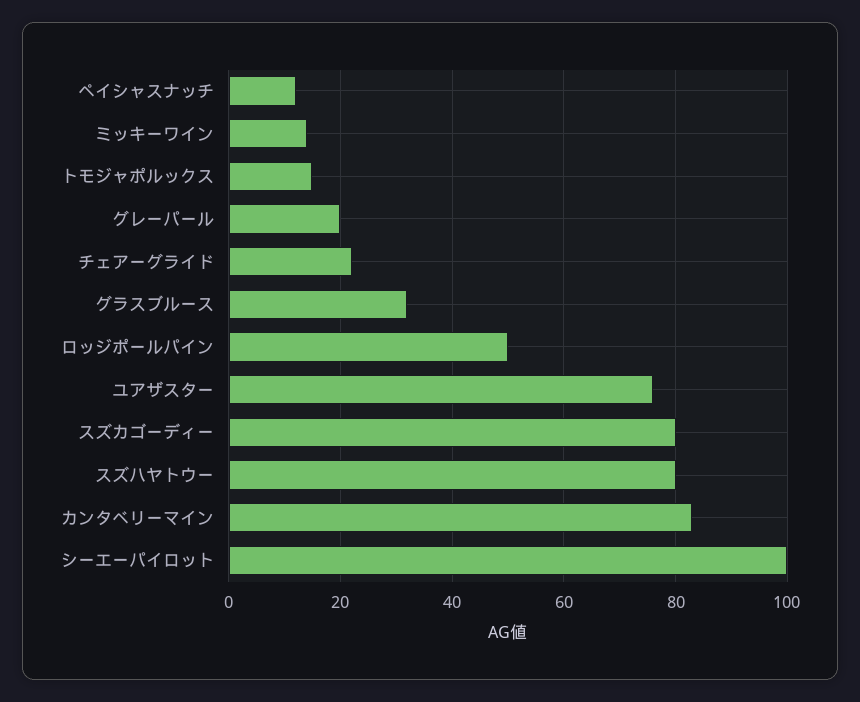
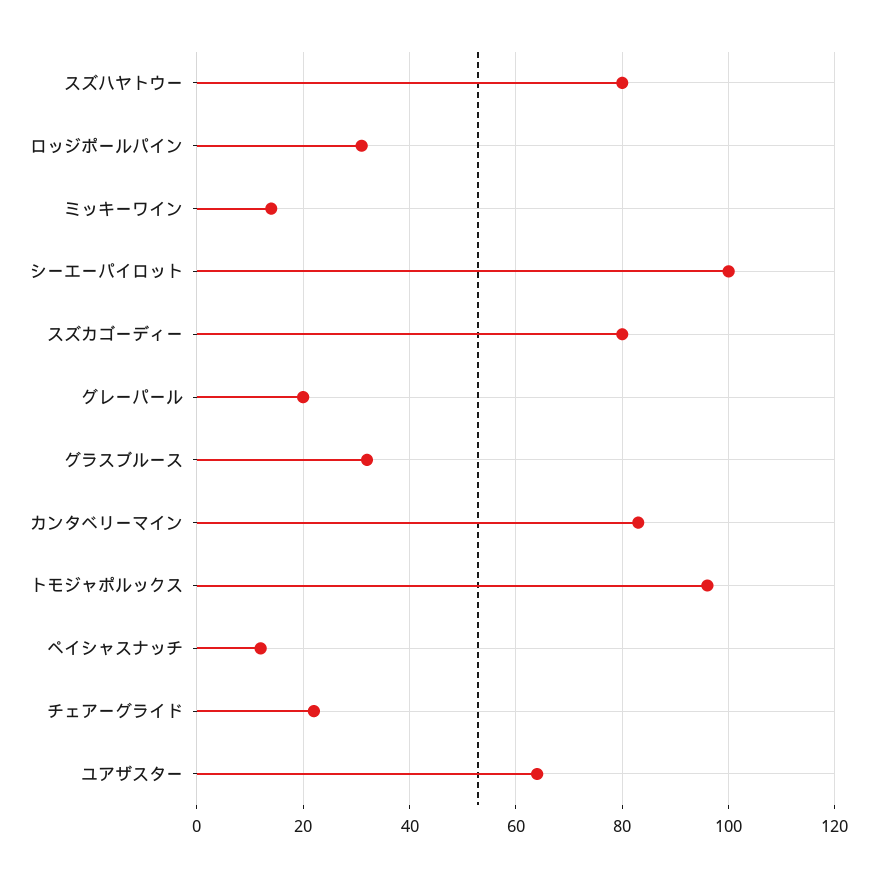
トモジャポルックス: 15 -> 95
ロッジポールパイン: 50 -> 30
ユアザスター: 75 -> 65

